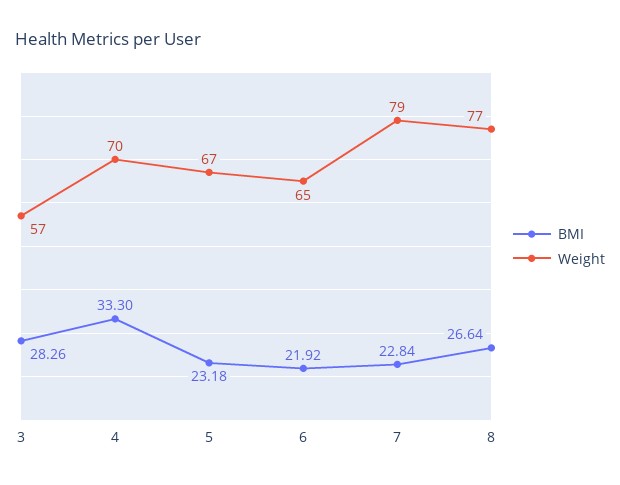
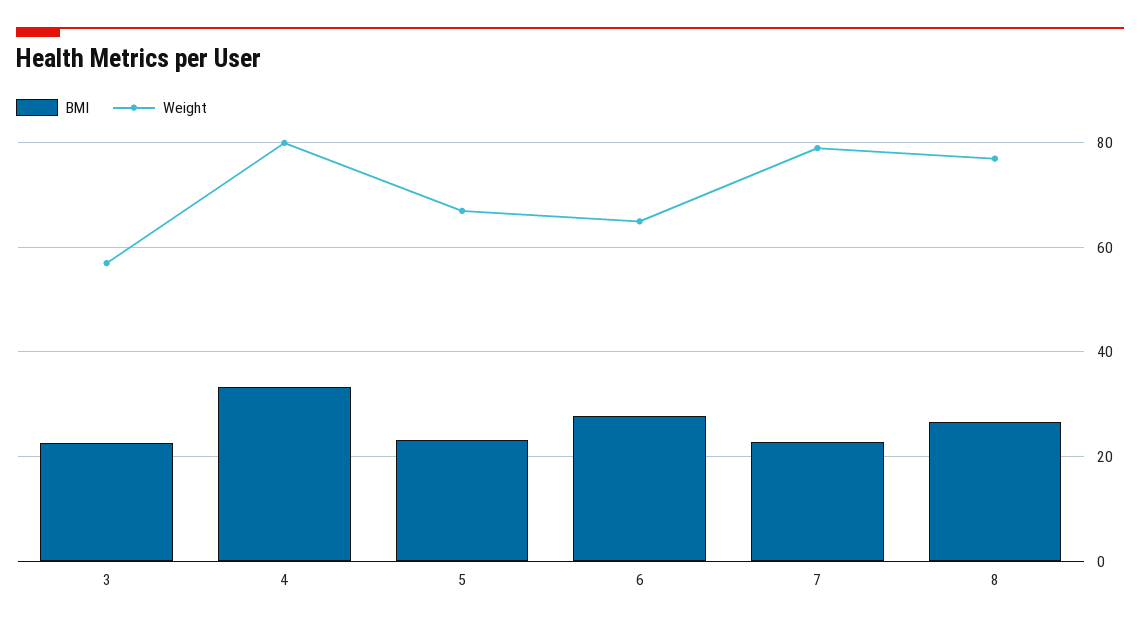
BMI, 3: 28.26 -> 22
Weight, 4: 70 -> 80
BMI, 6: 21.92 -> 28

